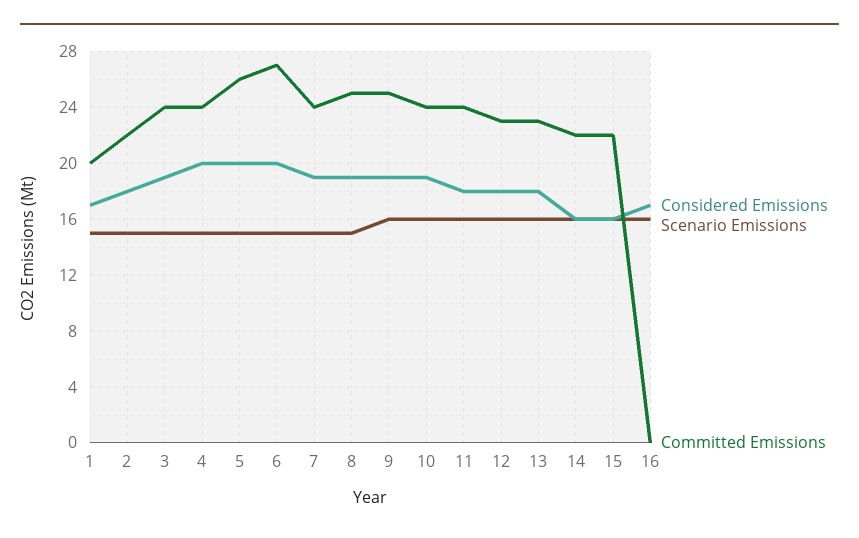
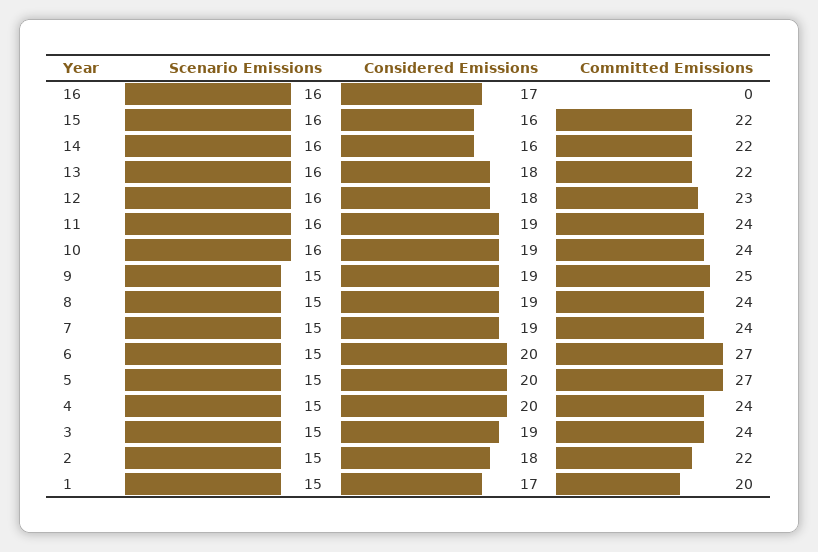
Committed Emissions, 5: 26 -> 27
Committed Emissions, 8: 25 -> 24
Scenario Emissions, 9: 16 -> 15
Considered Emissions, 11: 18 -> 19
Committed Emissions, 13: 23 -> 22

